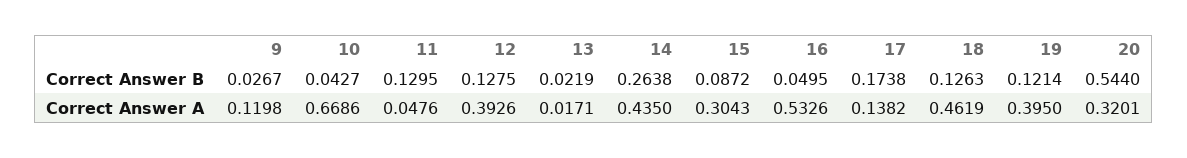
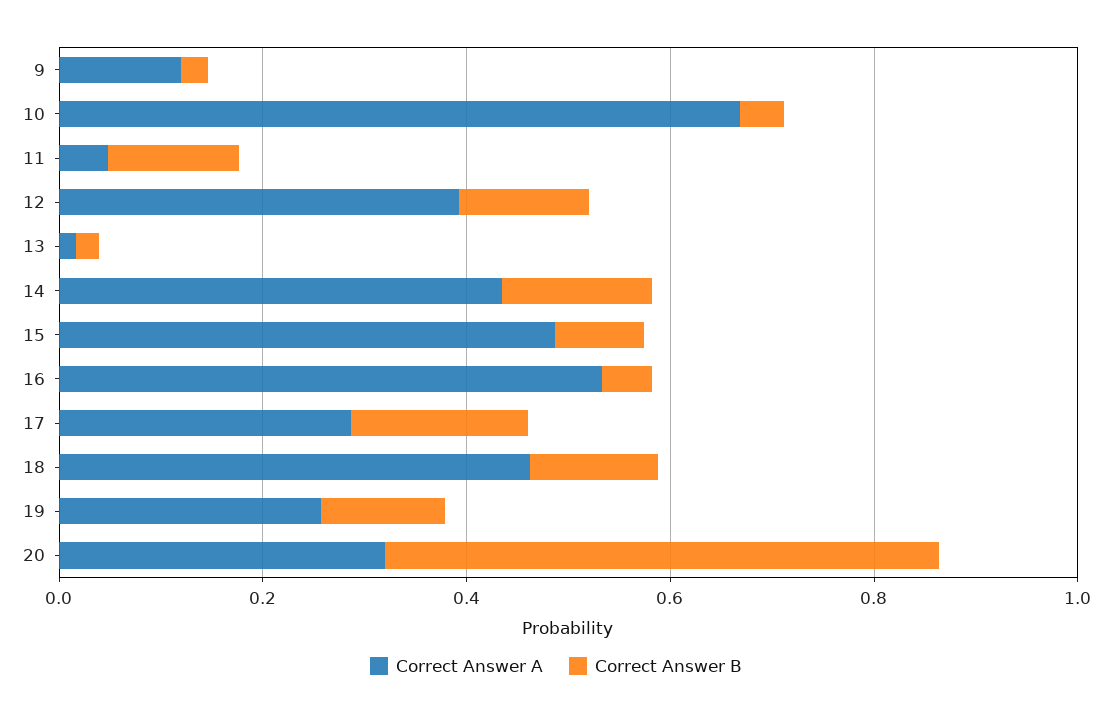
Correct Answer B, 14: 0.2638 -> 0.15
Correct Answer A, 15: 0.3043 -> 0.5
Correct Answer A, 17: 0.1382 -> 0.3
Correct Answer A, 19: 0.395 -> 0.25

